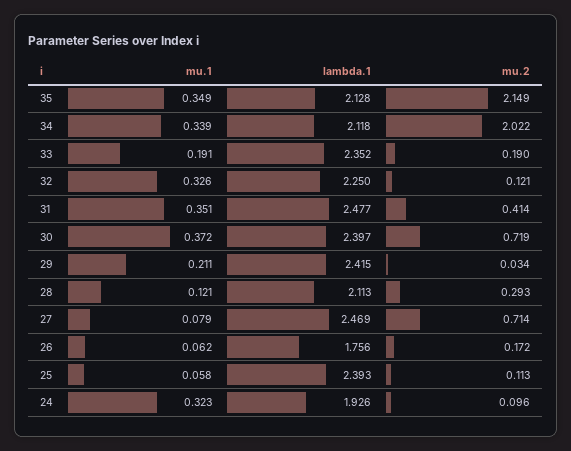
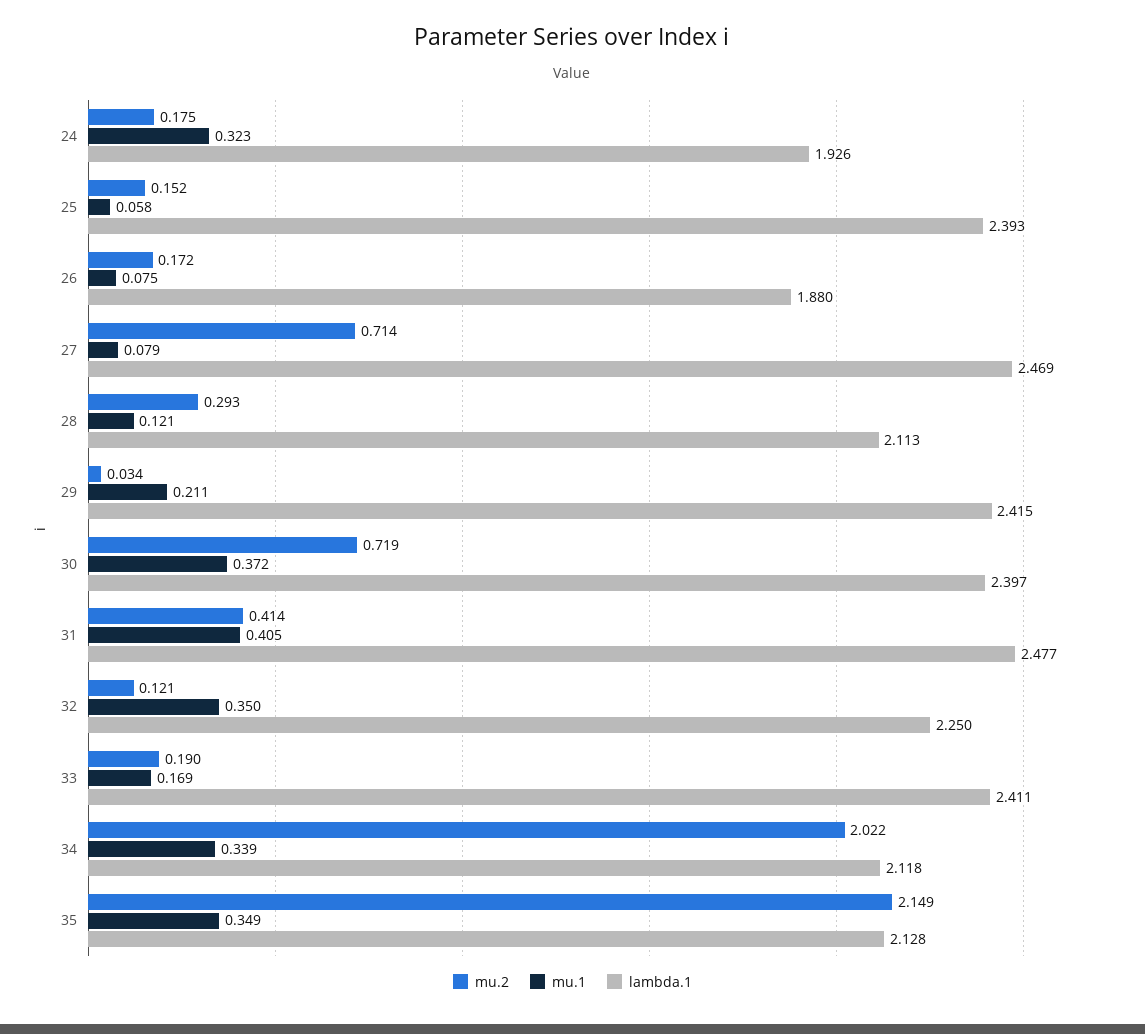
mu.1, 33: 0.191 -> 0.169
lambda.1, 33: 2.352 -> 2.411
mu.1, 32: 0.326 -> 0.35
mu.1, 31: 0.351 -> 0.405
mu.1, 26: 0.062 -> 0.075
lambda.1, 26: 1.756 -> 1.88
mu.2, 25: 0.113 -> 0.152
mu.2, 24: 0.096 -> 0.175

